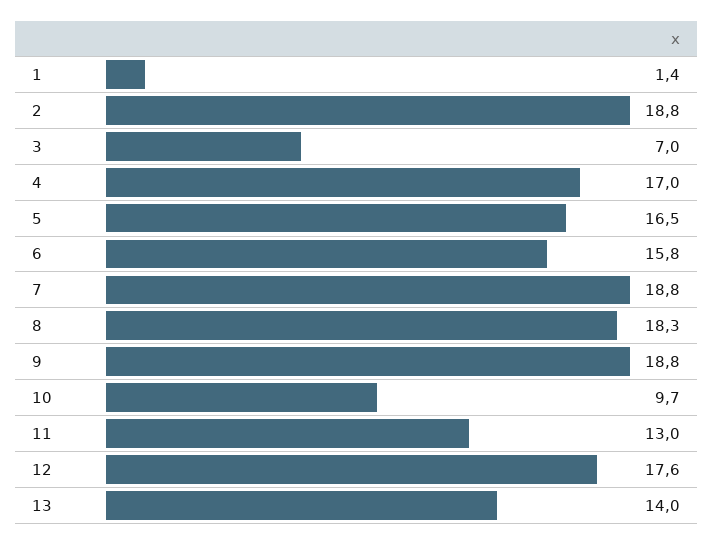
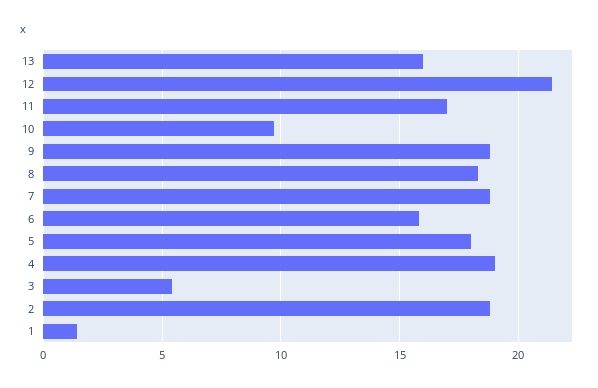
3: 7 -> 5.5
4: 17 -> 19
5: 16.5 -> 18
11: 13 -> 17
12: 17.6 -> 21.5
13: 14 -> 16

